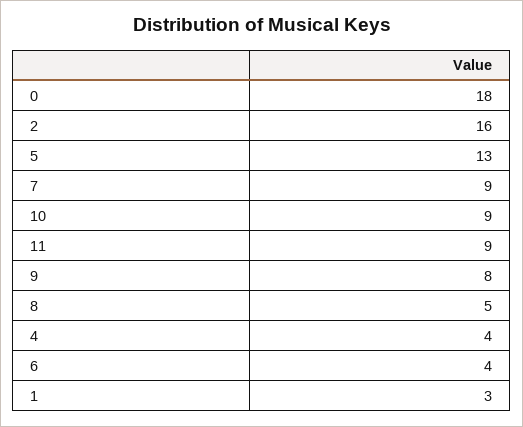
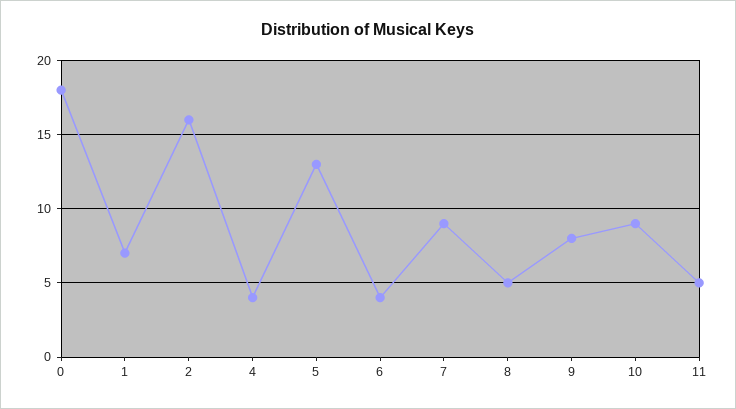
11: 9 -> 5
1: 3 -> 7

